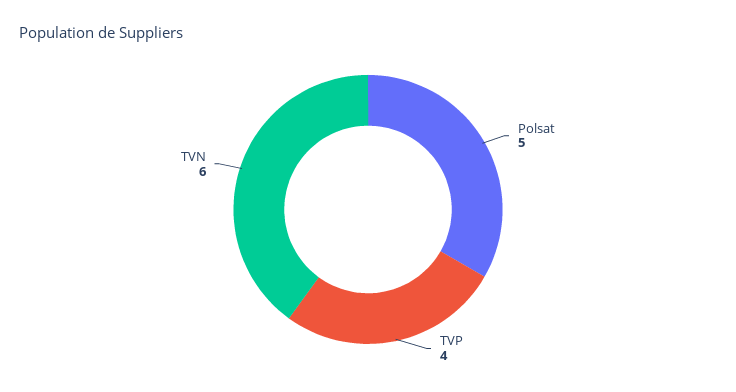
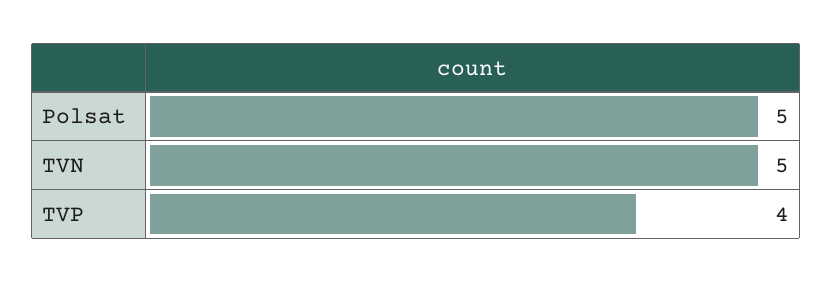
TVN: 6 -> 5

